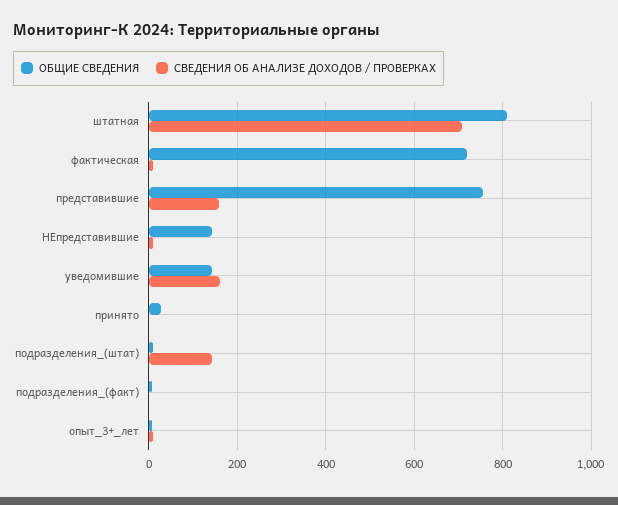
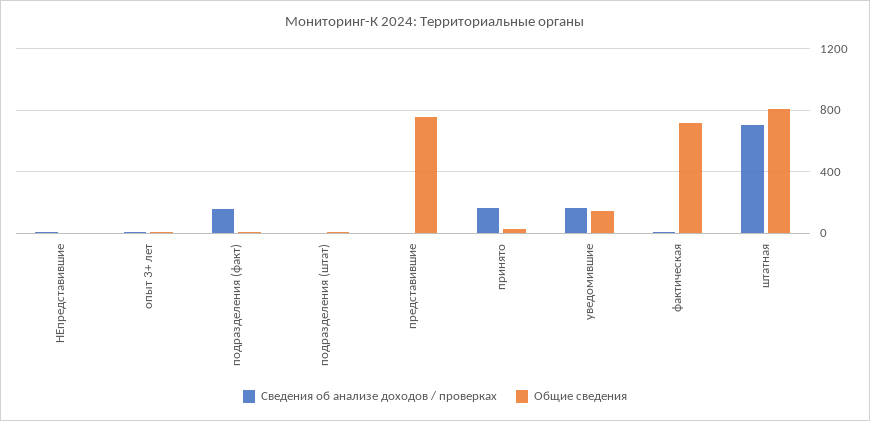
СВЕДЕНИЯ ОБ АНАЛИЗЕ ДОХОДОВ / ПРОВЕРКАХ, представившие: 160 -> 0
ОБЩИЕ СВЕДЕНИЯ, НЕпредставившие: 140 -> 0
СВЕДЕНИЯ ОБ АНАЛИЗЕ ДОХОДОВ / ПРОВЕРКАХ, принято: 0 -> 150
СВЕДЕНИЯ ОБ АНАЛИЗЕ ДОХОДОВ / ПРОВЕРКАХ, подразделения_(штат): 140 -> 0
СВЕДЕНИЯ ОБ АНАЛИЗЕ ДОХОДОВ / ПРОВЕРКАХ, подразделения_(факт): 0 -> 150

